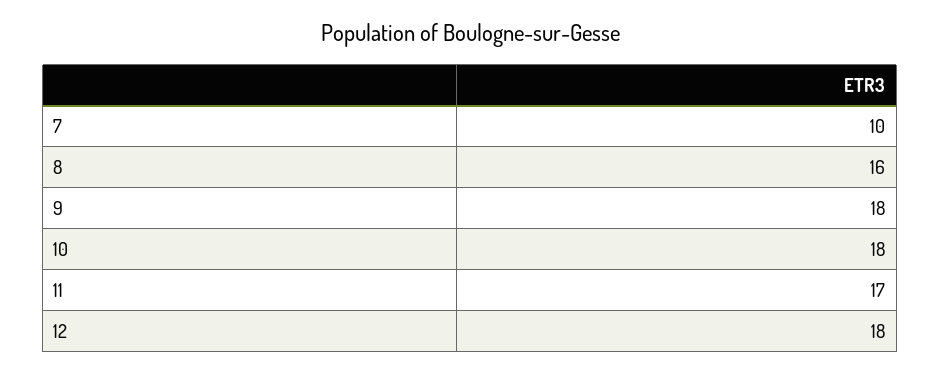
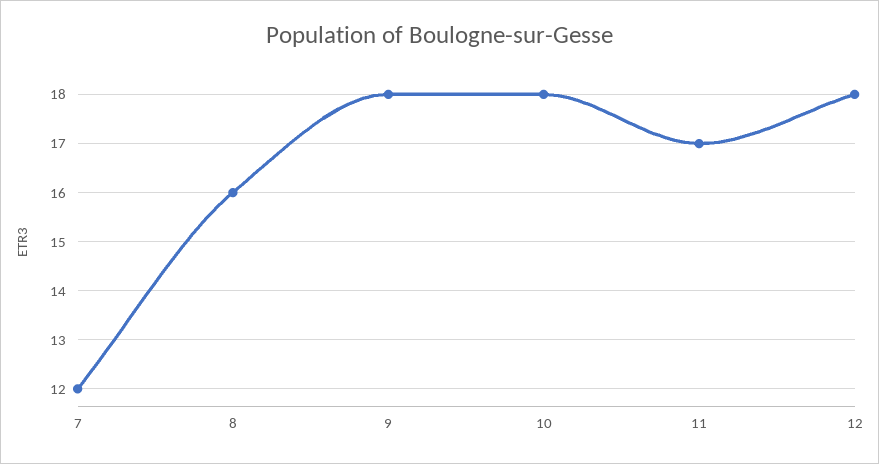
7: 10 -> 12

